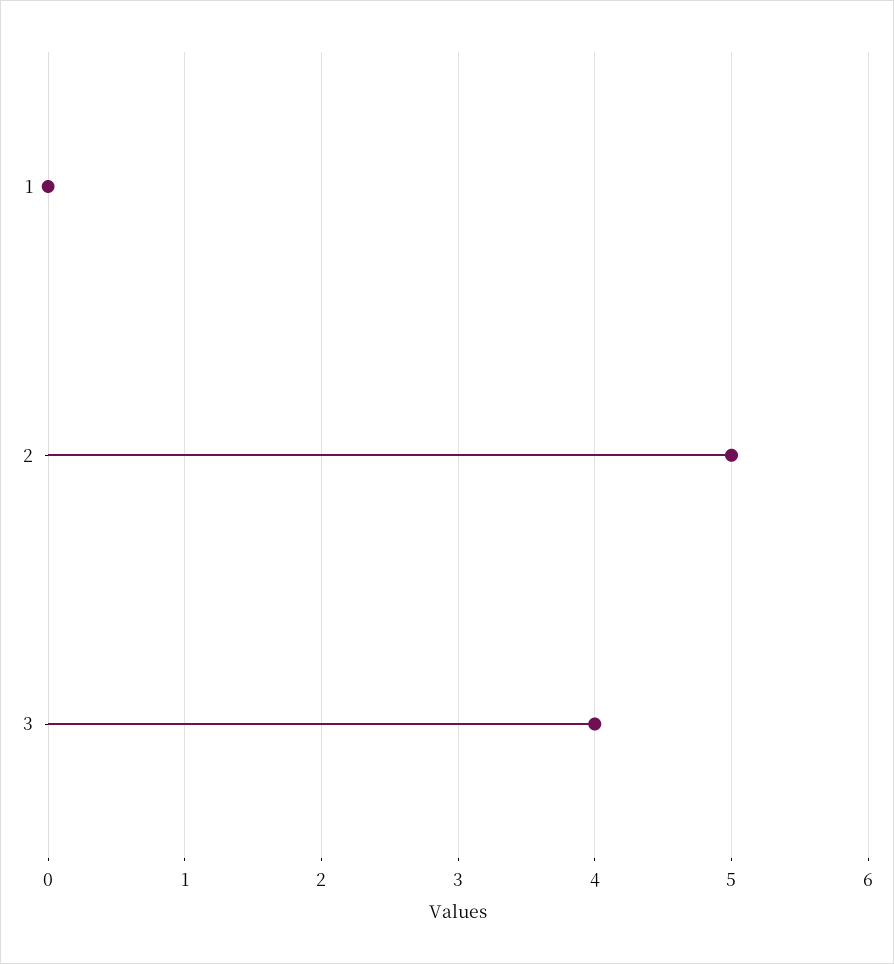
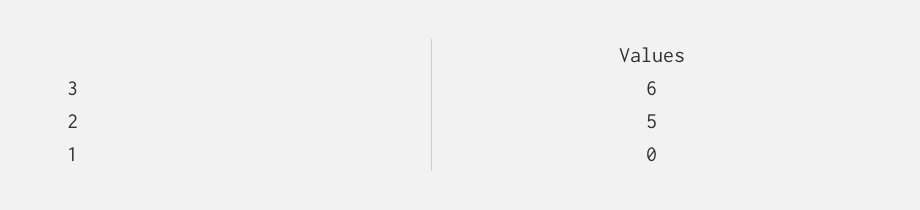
3: 4 -> 6

